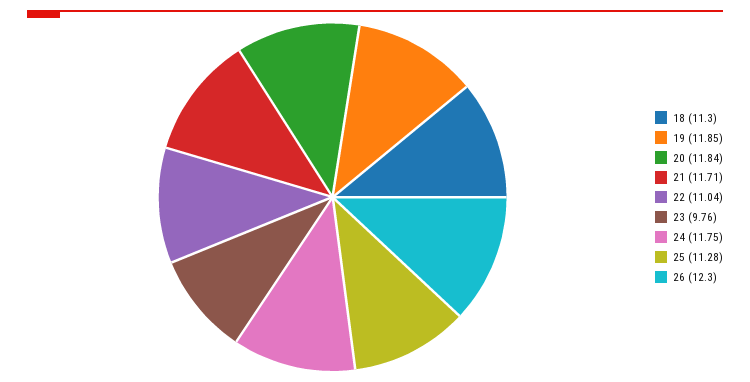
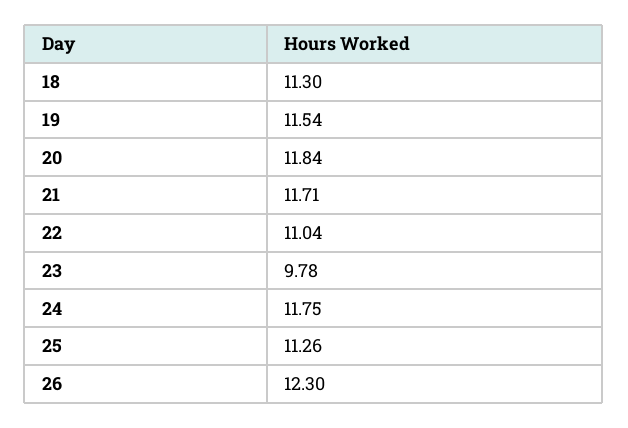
19: 11.85 -> 11.54
23: 9.76 -> 9.78
25: 11.28 -> 11.26

